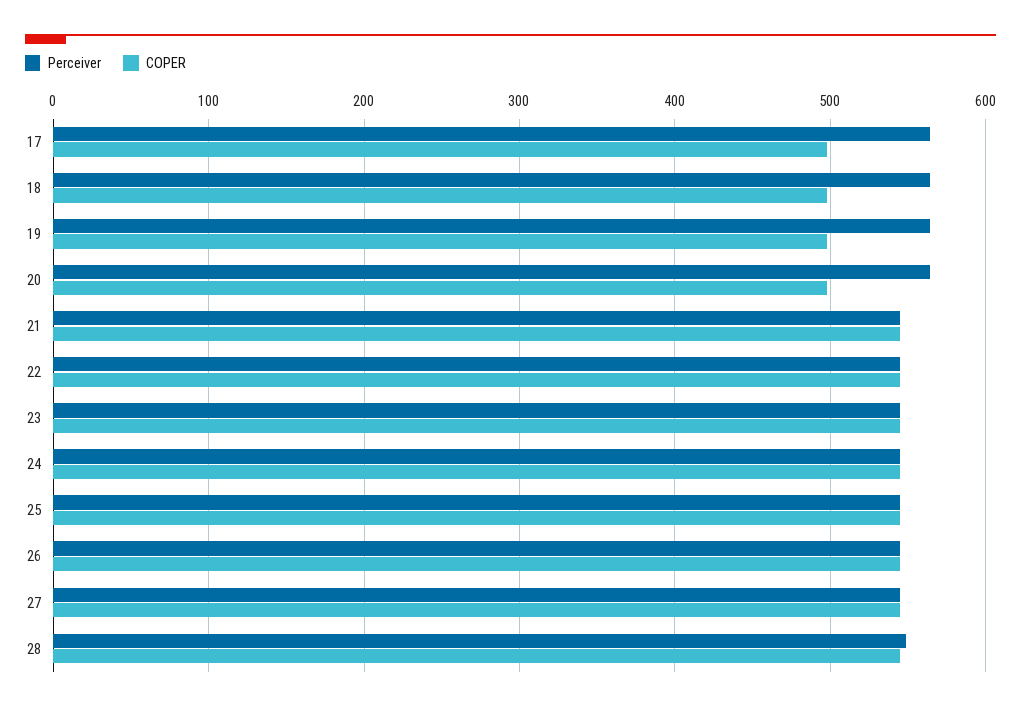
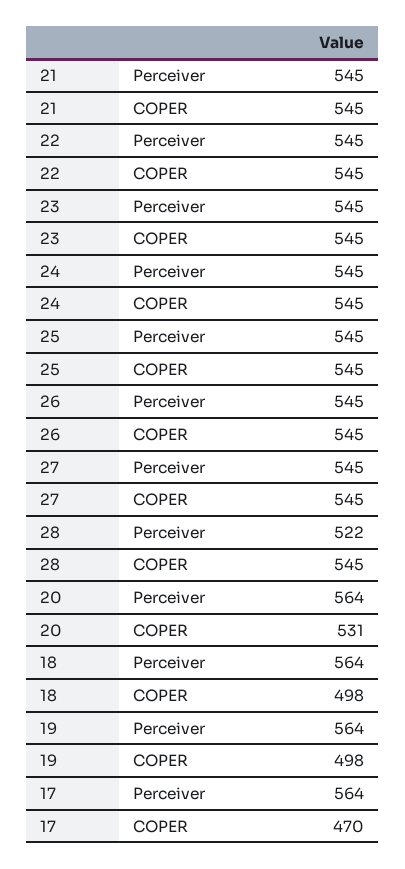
COPER, 17: 500 -> 470
COPER, 20: 500 -> 531
Perceiver, 28: 550 -> 522

